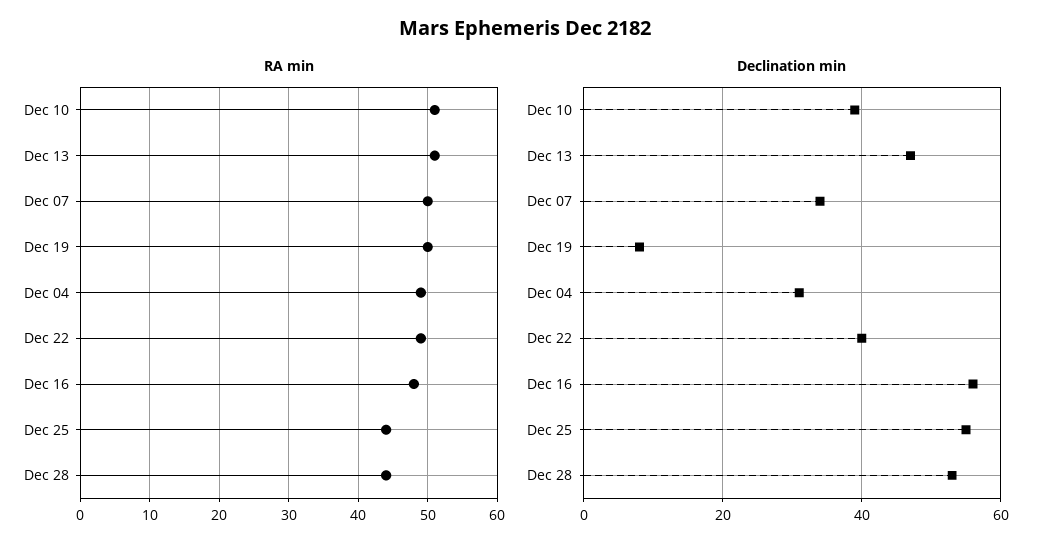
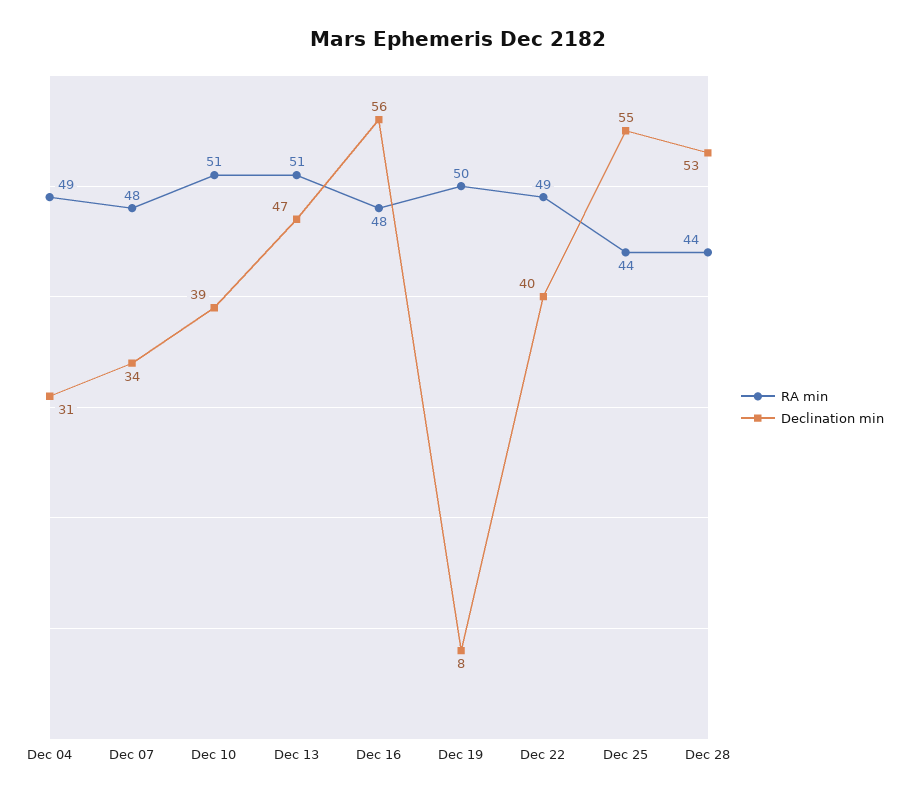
RA min, Dec 07: 50 -> 48

